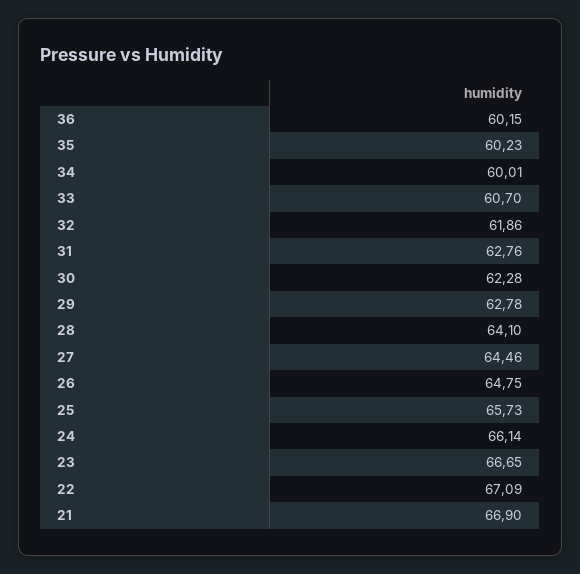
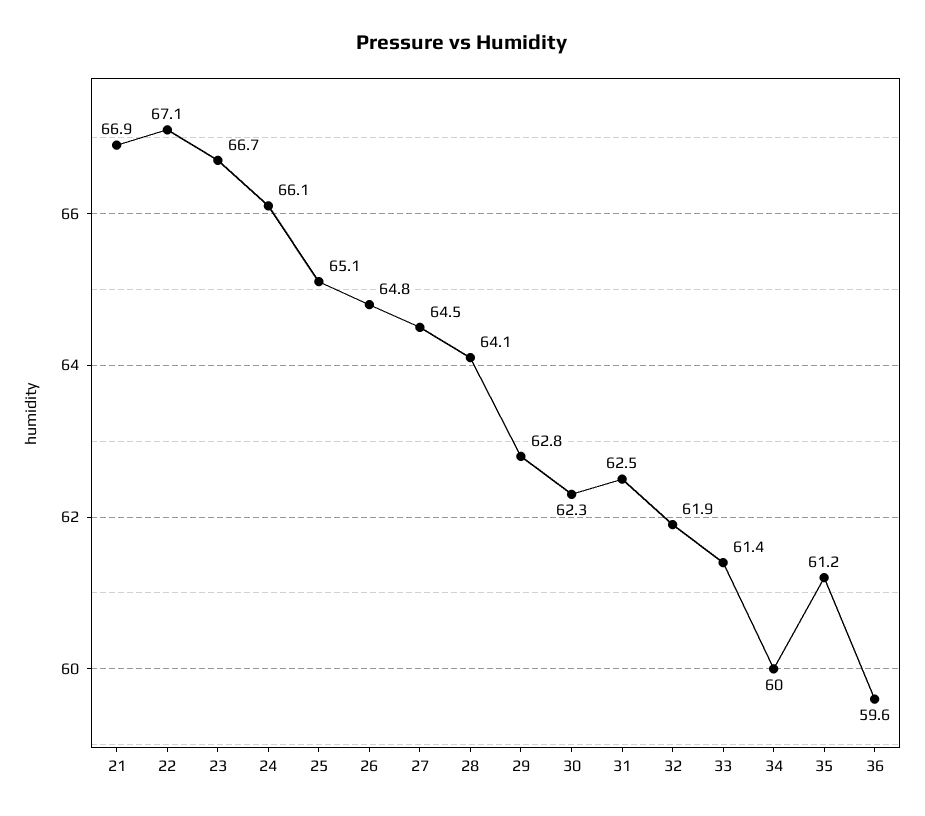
36: 60.15 -> 59.6
35: 60.23 -> 61.2
33: 60.7 -> 61.4
31: 62.76 -> 62.5
25: 65.73 -> 65.1

